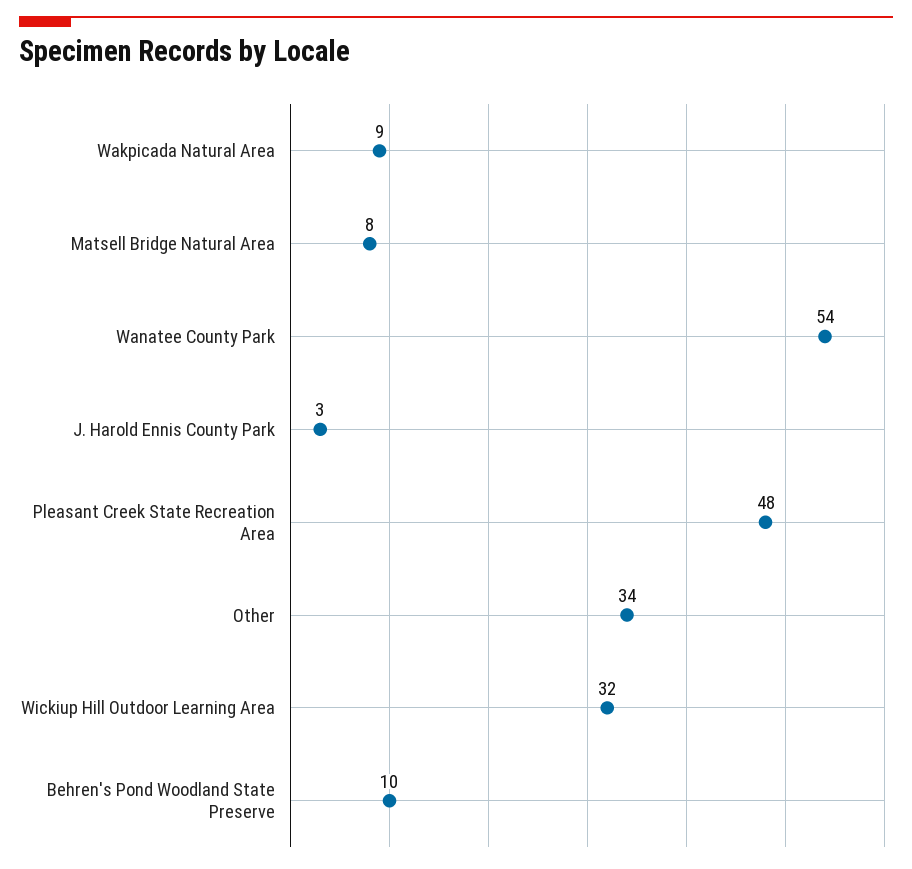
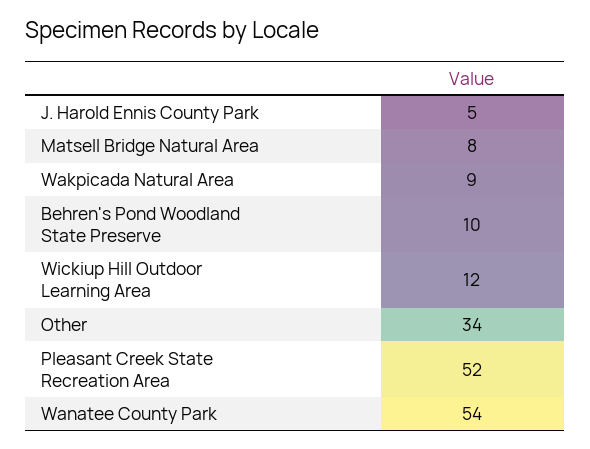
J. Harold Ennis County Park: 3 -> 5
Pleasant Creek State Recreation Area: 48 -> 52
Wickiup Hill Outdoor Learning Area: 32 -> 12

